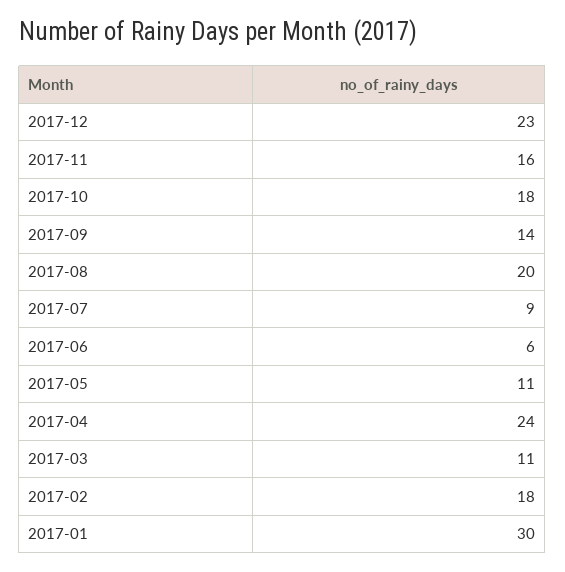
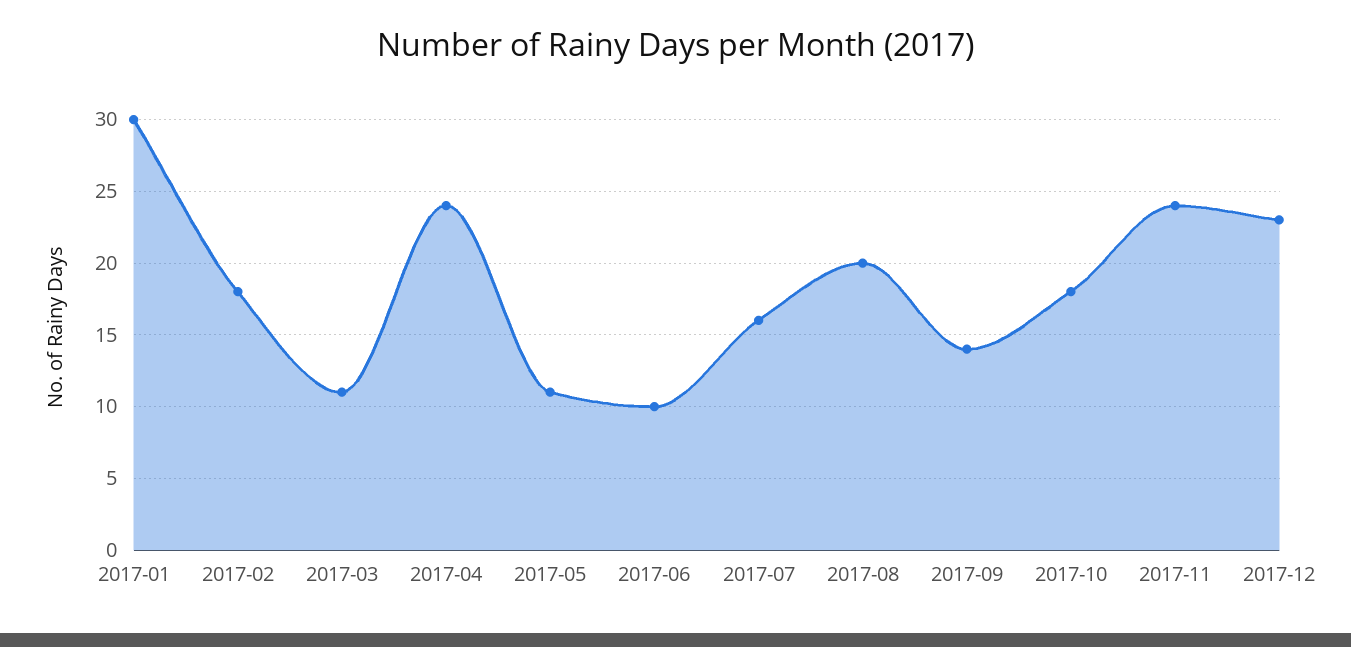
2017-11: 16 -> 24
2017-07: 9 -> 16
2017-06: 6 -> 10

